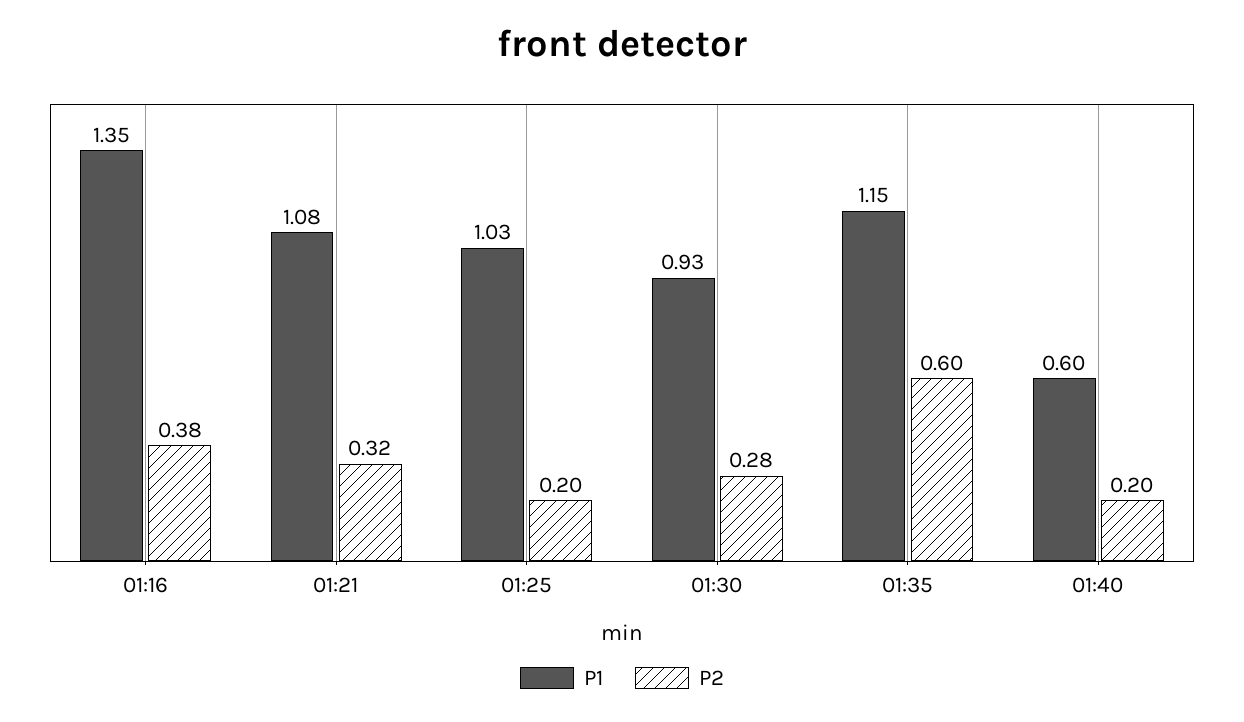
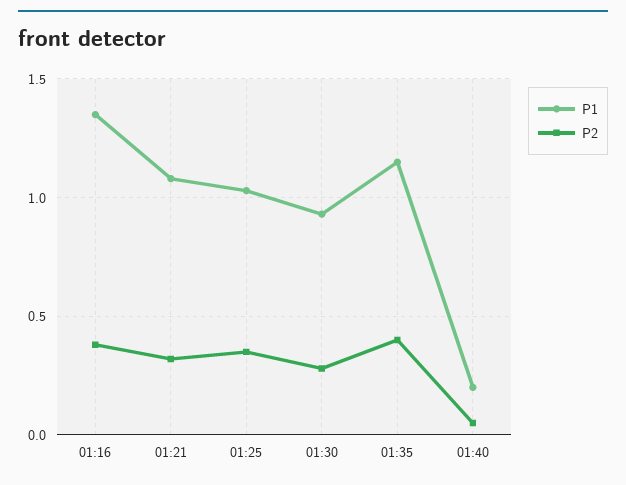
P2, 01:25: 0.2 -> 0.35
P2, 01:35: 0.6 -> 0.4
P1, 01:40: 0.6 -> 0.2
P2, 01:40: 0.2 -> 0.05

